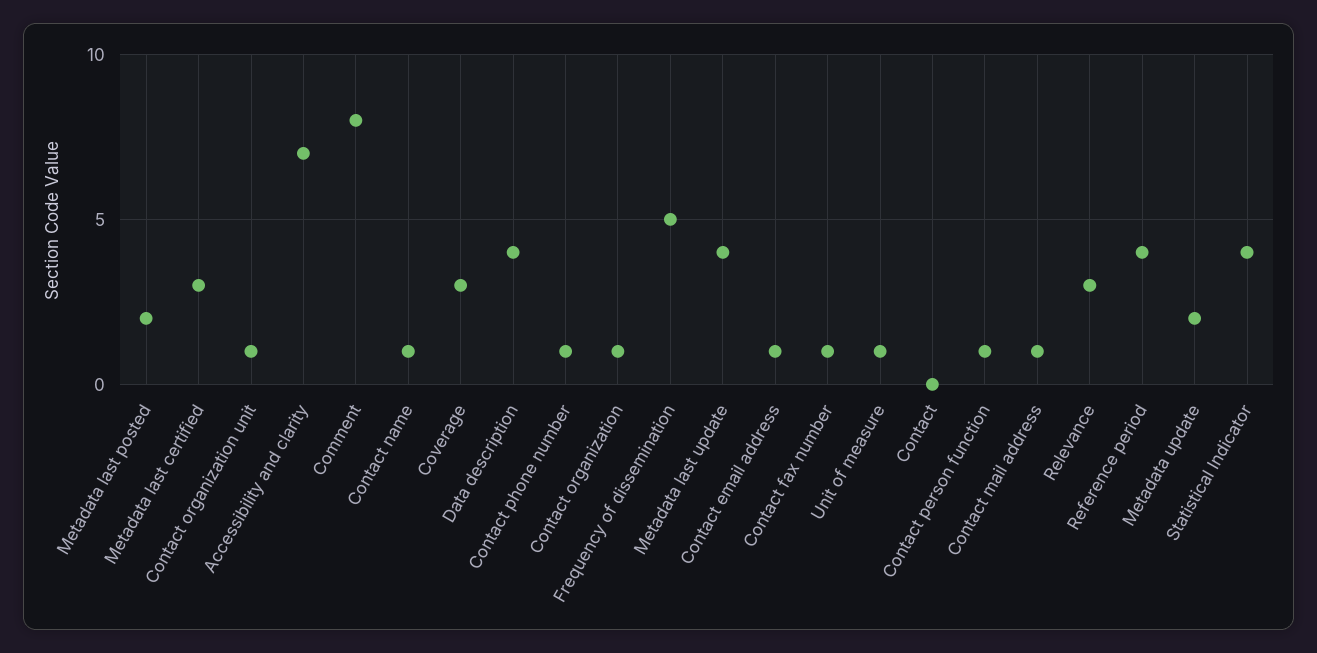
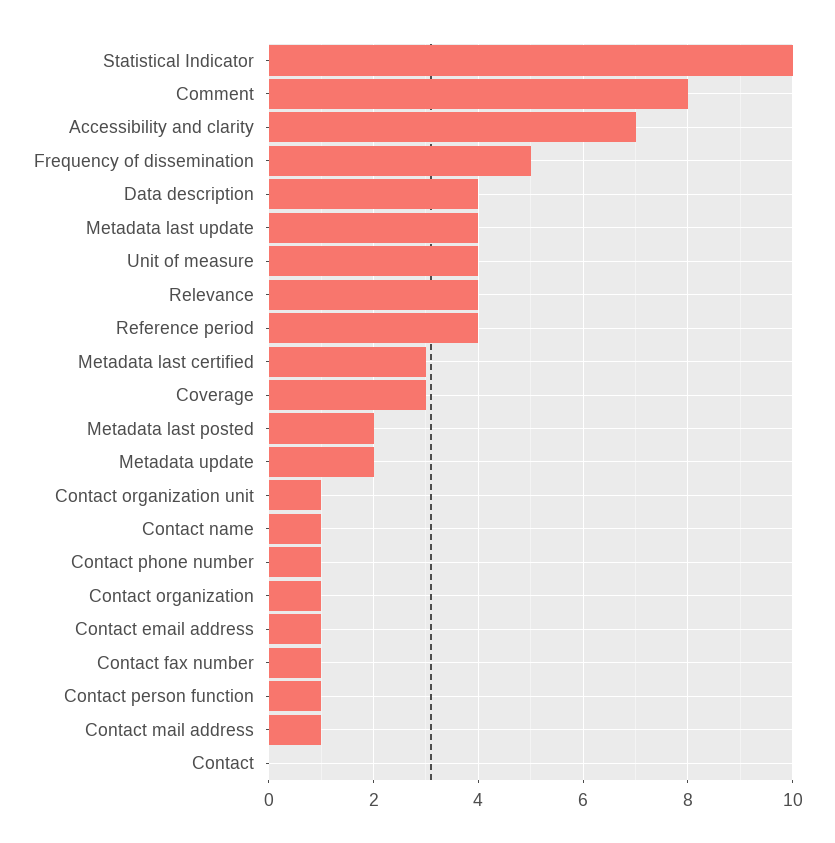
Unit of measure: 1 -> 4
Relevance: 3 -> 4
Statistical Indicator: 4 -> 10

